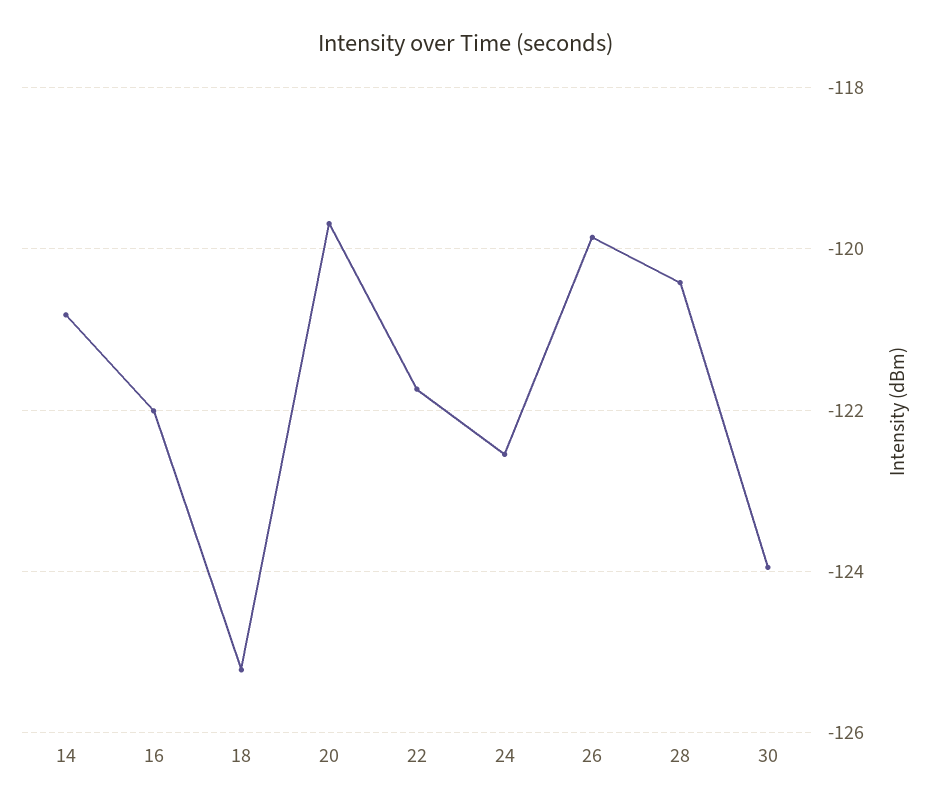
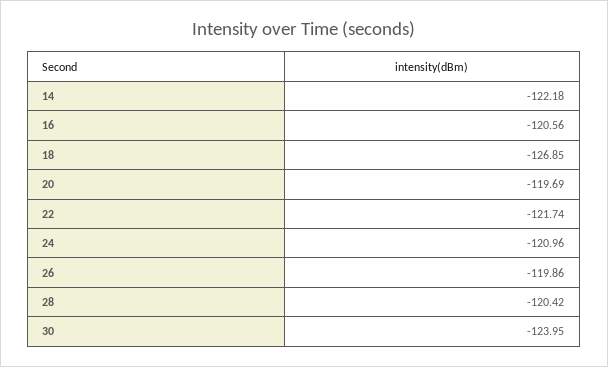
14: -120.8 -> -122.18
16: -122 -> -120.56
18: -125.2 -> -126.85
24: -122.6 -> -120.96

